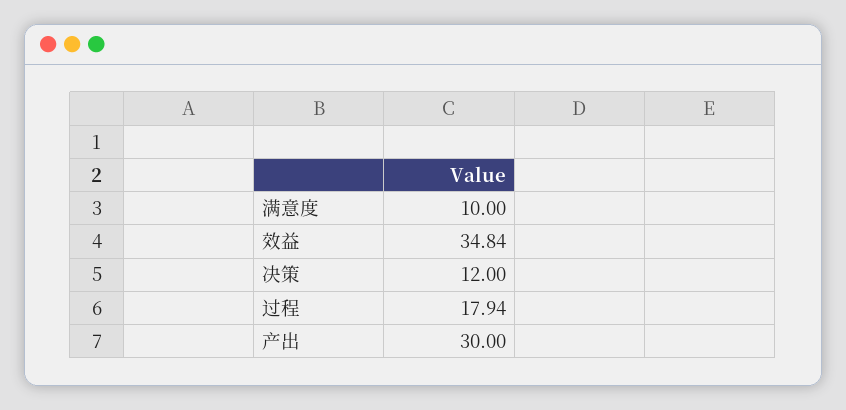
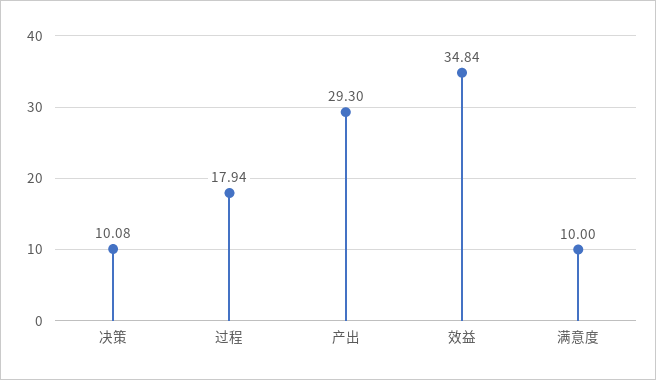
决策: 12 -> 10.08
产出: 30 -> 29.3

